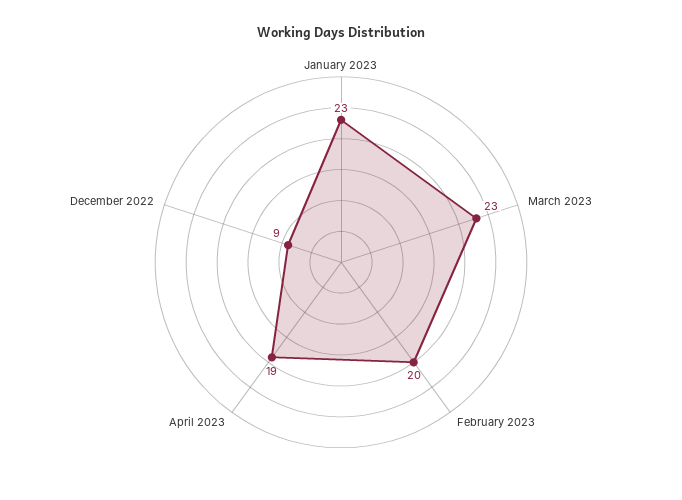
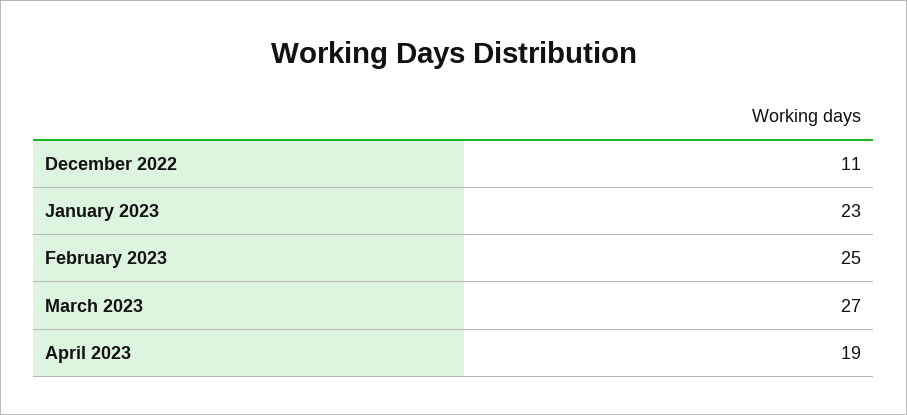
March 2023: 23 -> 27
February 2023: 20 -> 25
December 2022: 9 -> 11

